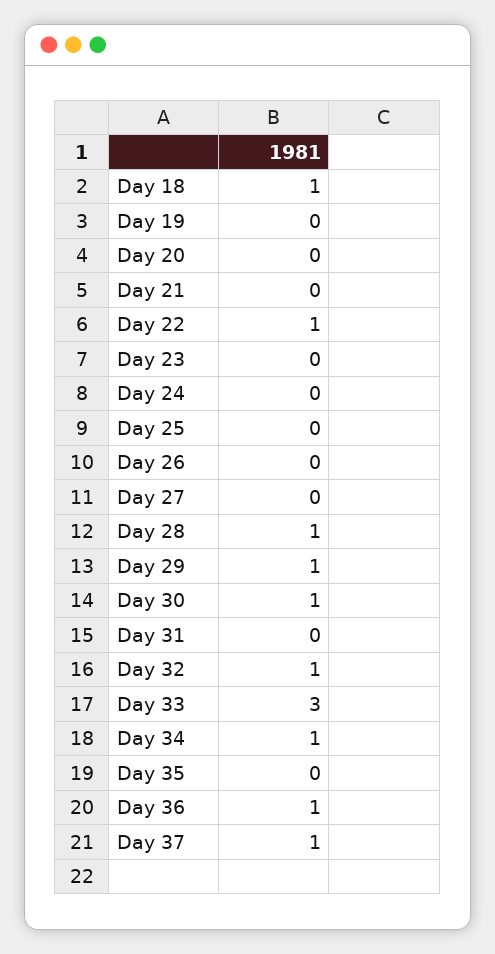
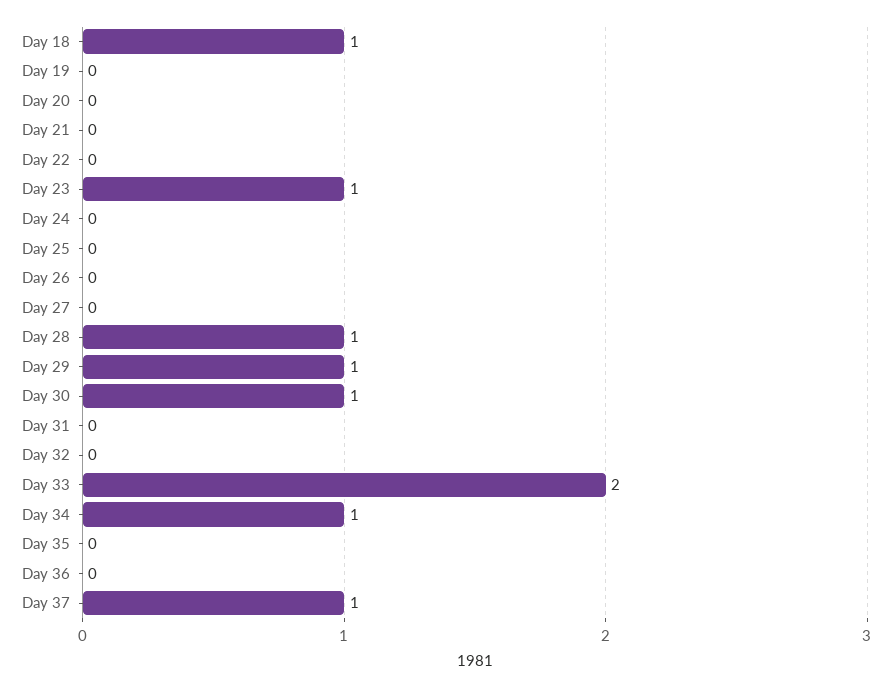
Day 22: 1 -> 0
Day 23: 0 -> 1
Day 32: 1 -> 0
Day 33: 3 -> 2
Day 36: 1 -> 0

